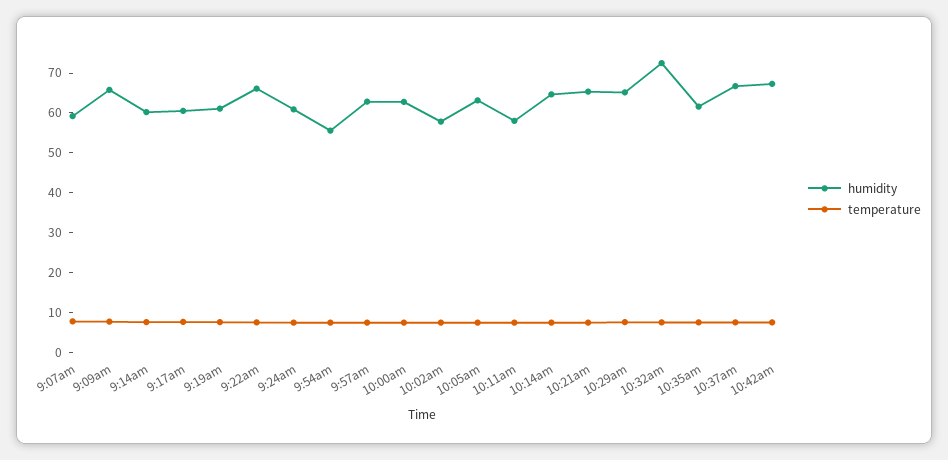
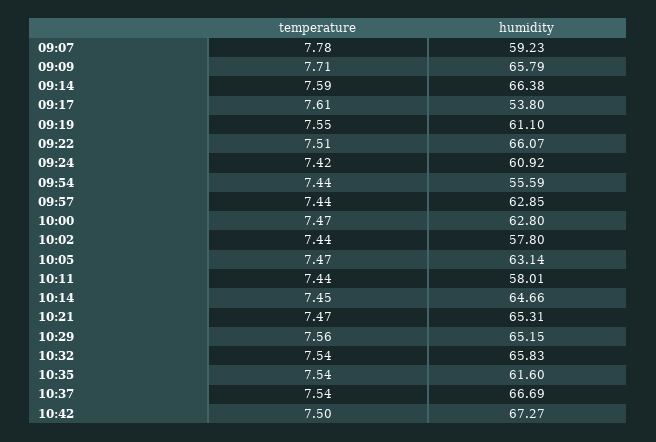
humidity, 9:14am: 60 -> 66.38
humidity, 9:17am: 60 -> 53.8
humidity, 10:32am: 72.5 -> 65.83

